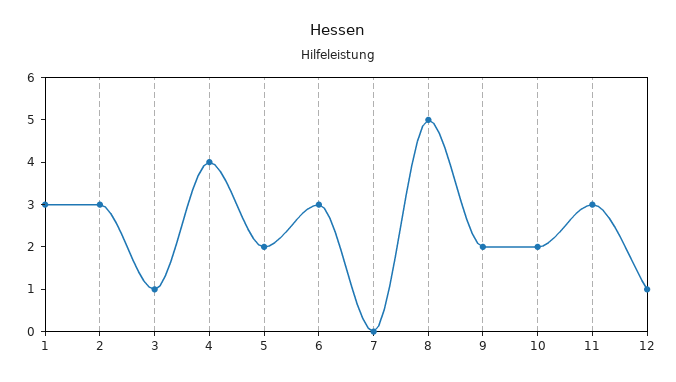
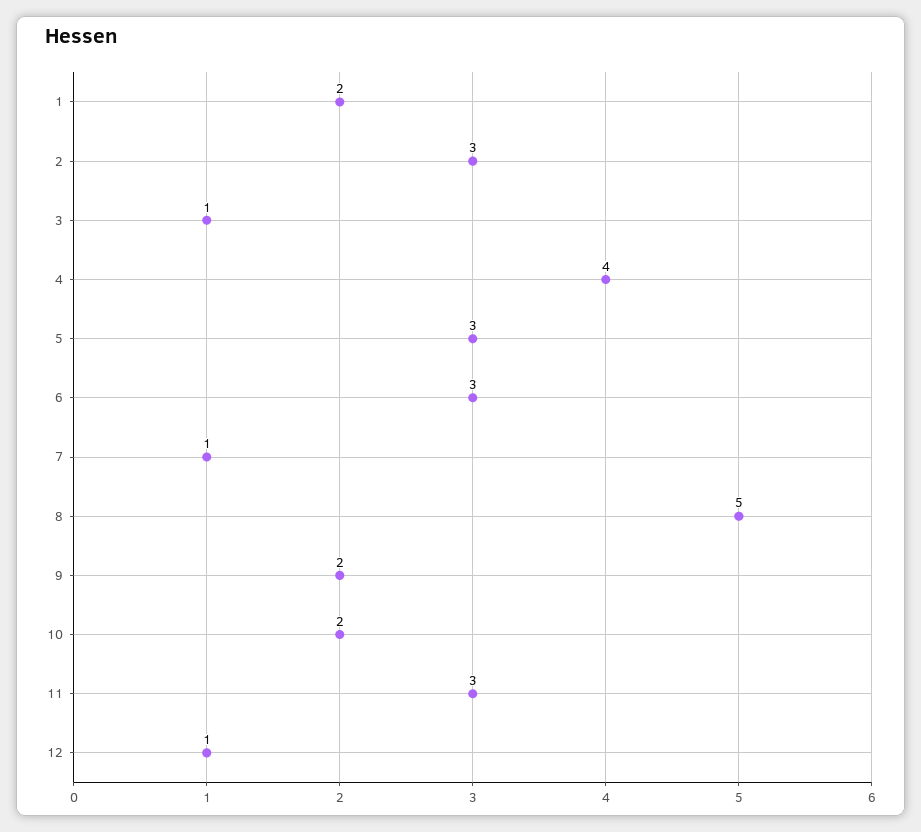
1: 3 -> 2
5: 2 -> 3
7: 0 -> 1

